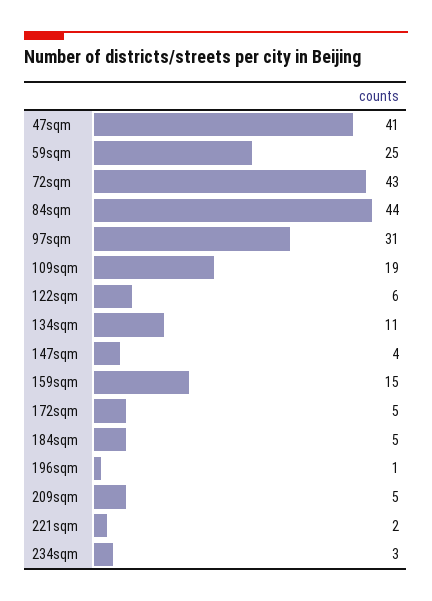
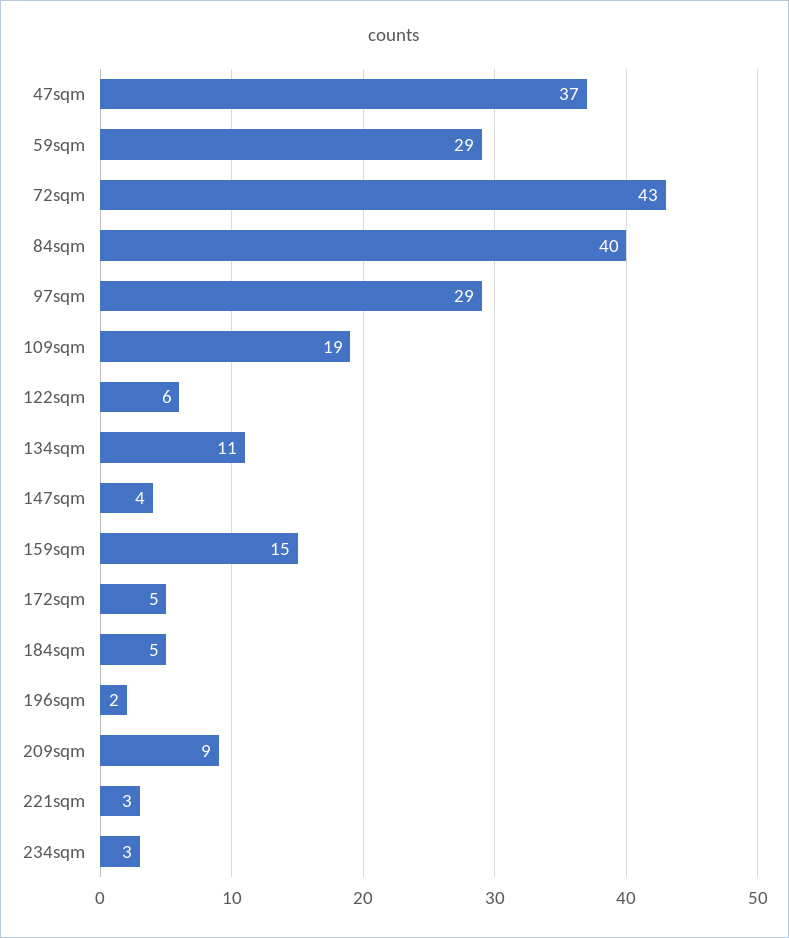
47sqm: 41 -> 37
59sqm: 25 -> 29
84sqm: 44 -> 40
97sqm: 31 -> 29
196sqm: 1 -> 2
209sqm: 5 -> 9
221sqm: 2 -> 3

